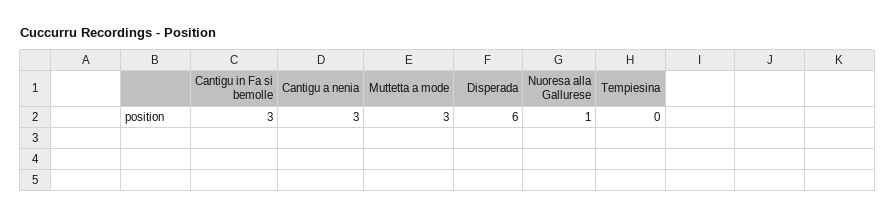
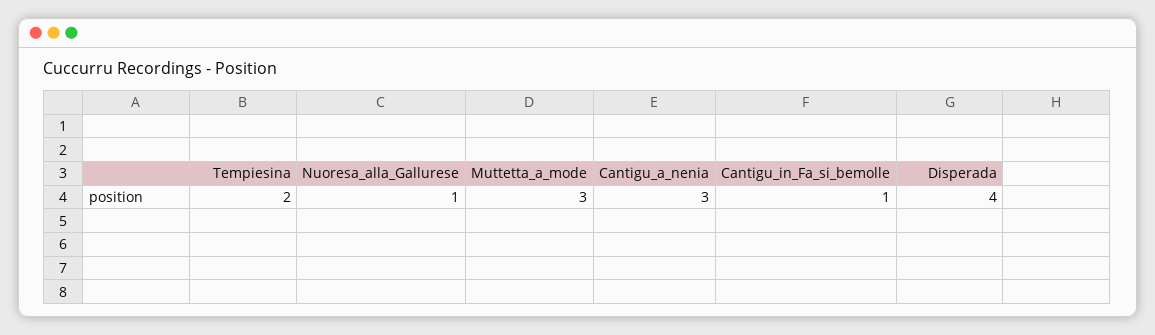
Cantigu in Fa si bemolle: 3 -> 1
Disperada: 6 -> 4
Tempiesina: 0 -> 2

